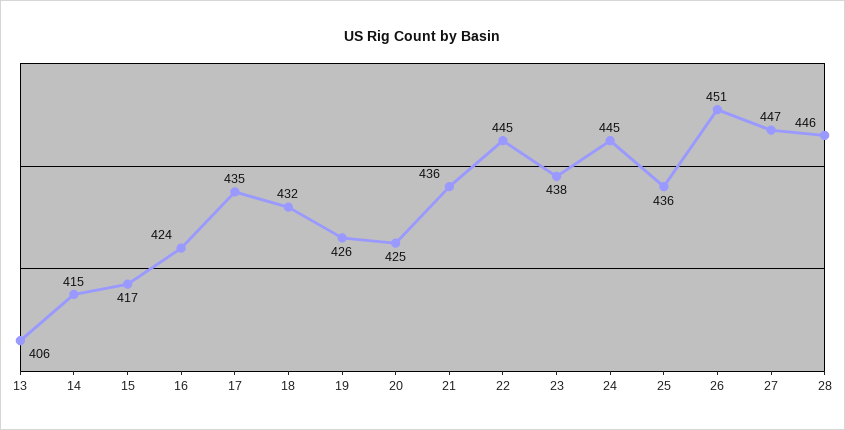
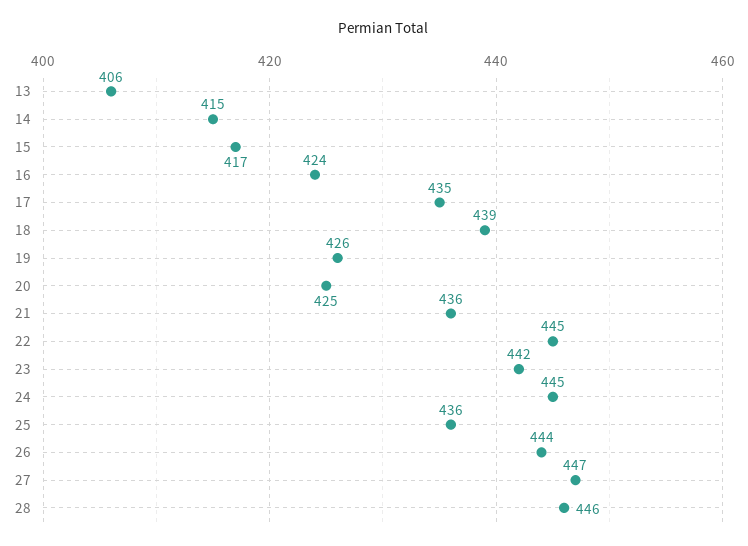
18: 432 -> 439
23: 438 -> 442
26: 451 -> 444

